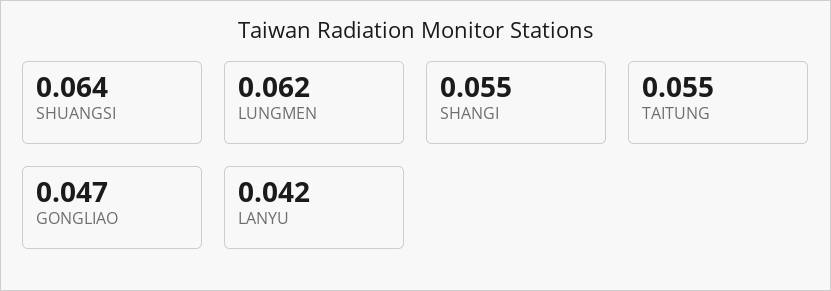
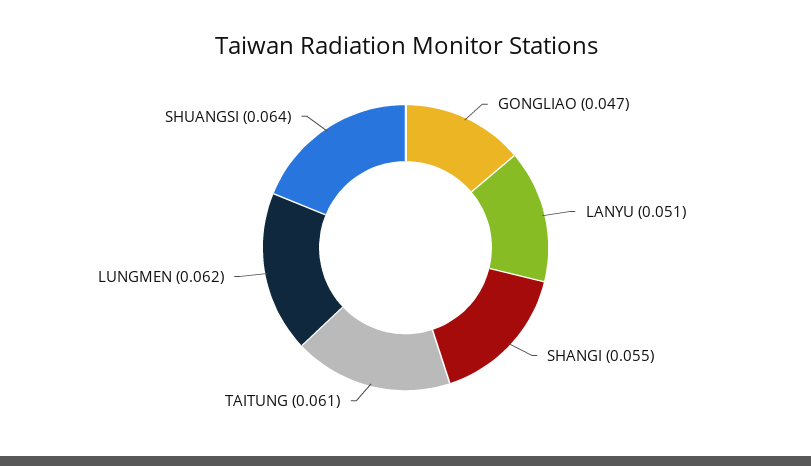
TAITUNG: 0.055 -> 0.061
LANYU: 0.042 -> 0.051

